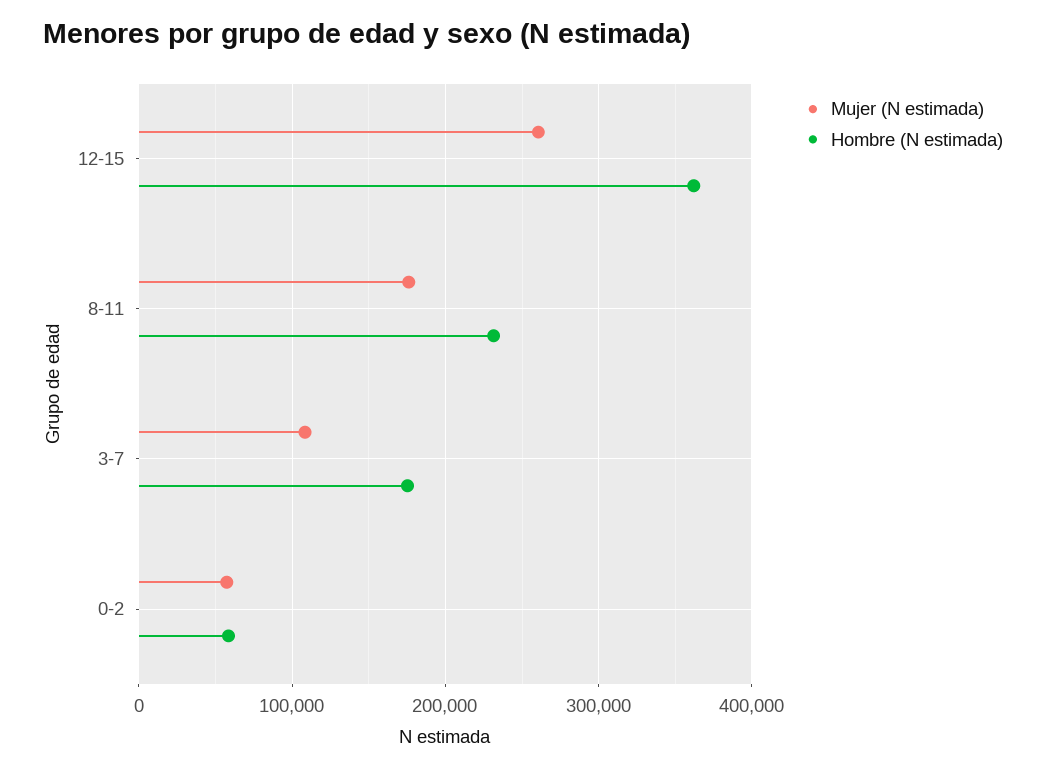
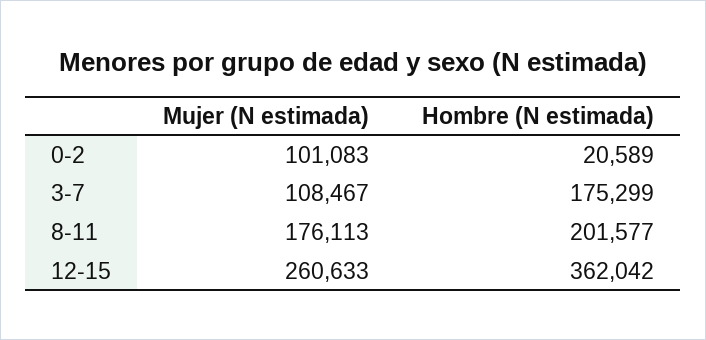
Hombre (N estimada), 8-11: 230000 -> 201577
Mujer (N estimada), 0-2: 60000 -> 101083
Hombre (N estimada), 0-2: 60000 -> 20589

